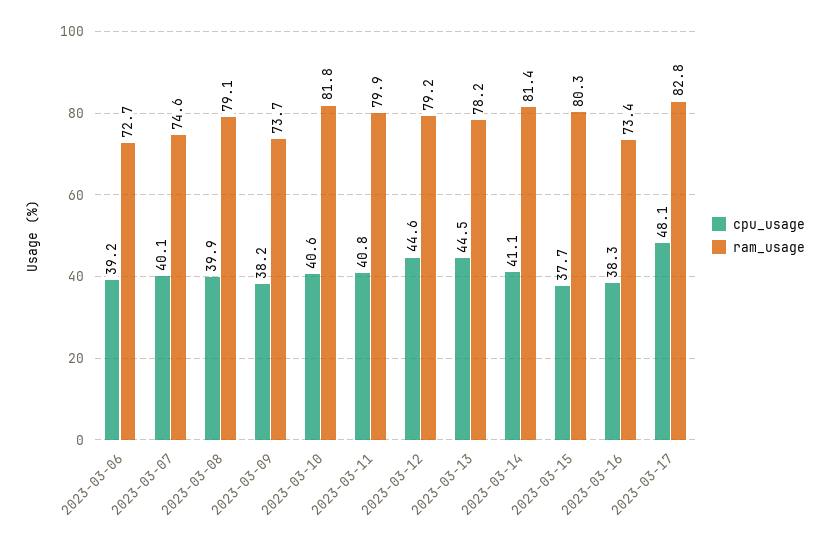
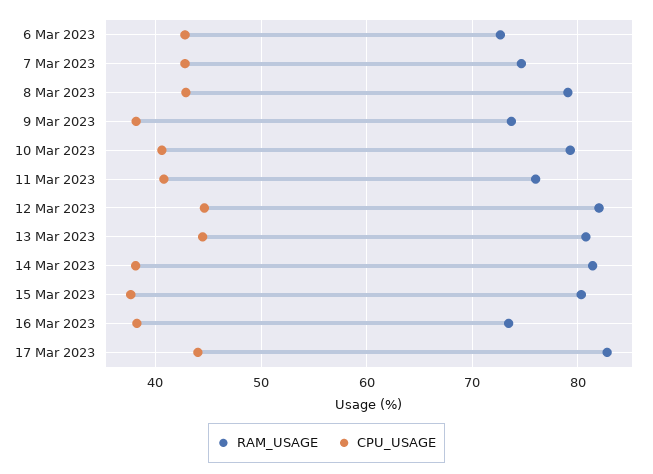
cpu_usage, 2023-03-06: 39.2 -> 43
cpu_usage, 2023-03-07: 40.1 -> 43
cpu_usage, 2023-03-08: 39.9 -> 43
ram_usage, 2023-03-10: 81.8 -> 79
ram_usage, 2023-03-11: 79.9 -> 76
ram_usage, 2023-03-12: 79.2 -> 82
ram_usage, 2023-03-13: 78.2 -> 81
cpu_usage, 2023-03-14: 41.1 -> 38
cpu_usage, 2023-03-17: 48.1 -> 44

